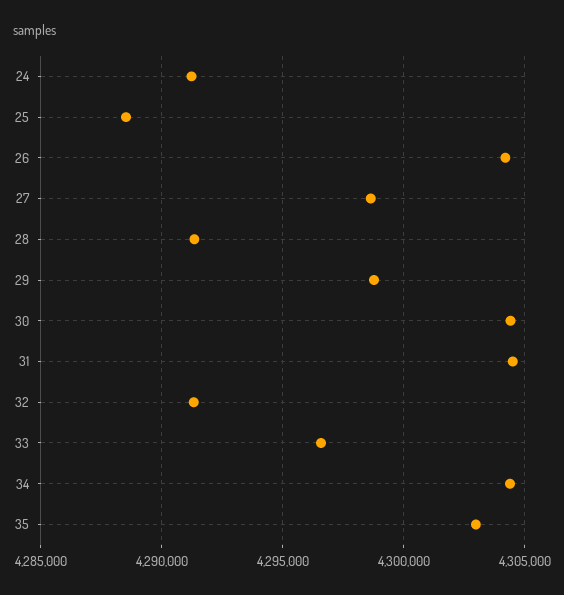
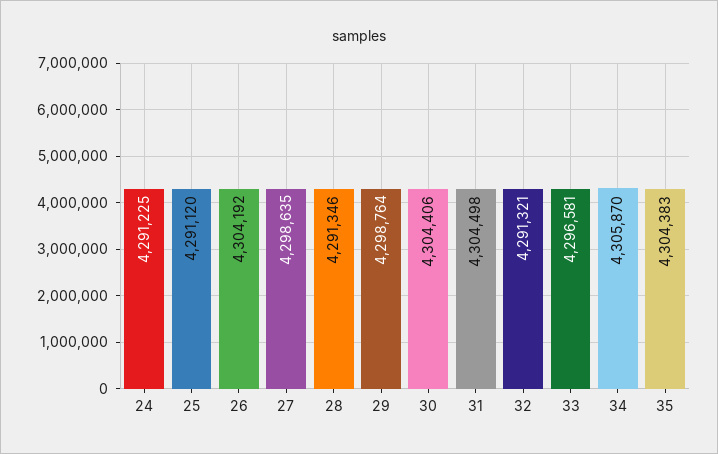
25: 4288500 -> 4291120
34: 4304500 -> 4305870
35: 4303000 -> 4304383

